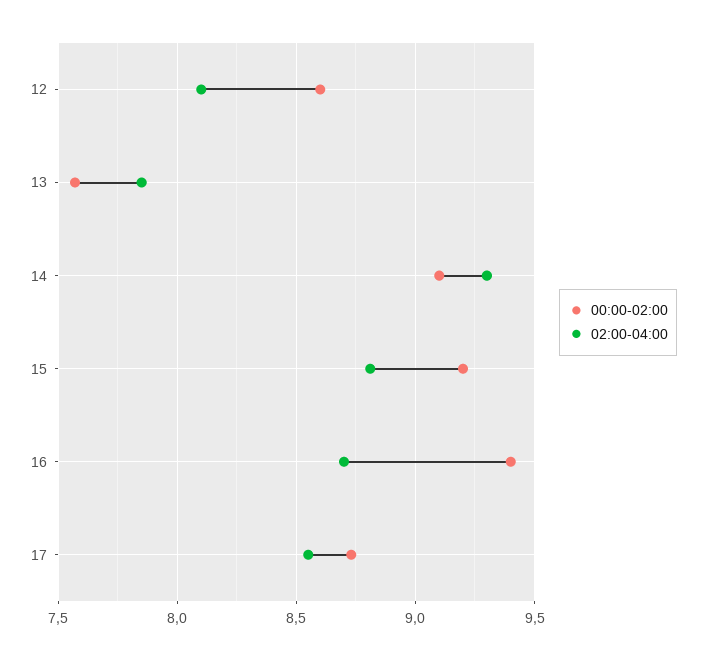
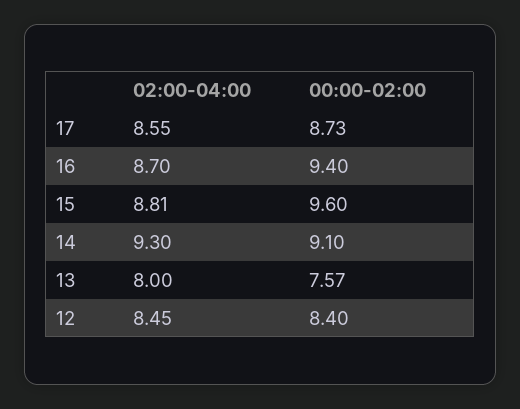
00:00-02:00, 12: 8.6 -> 8.4
02:00-04:00, 12: 8.1 -> 8.45
02:00-04:00, 13: 7.85 -> 8
00:00-02:00, 15: 9.2 -> 9.6

